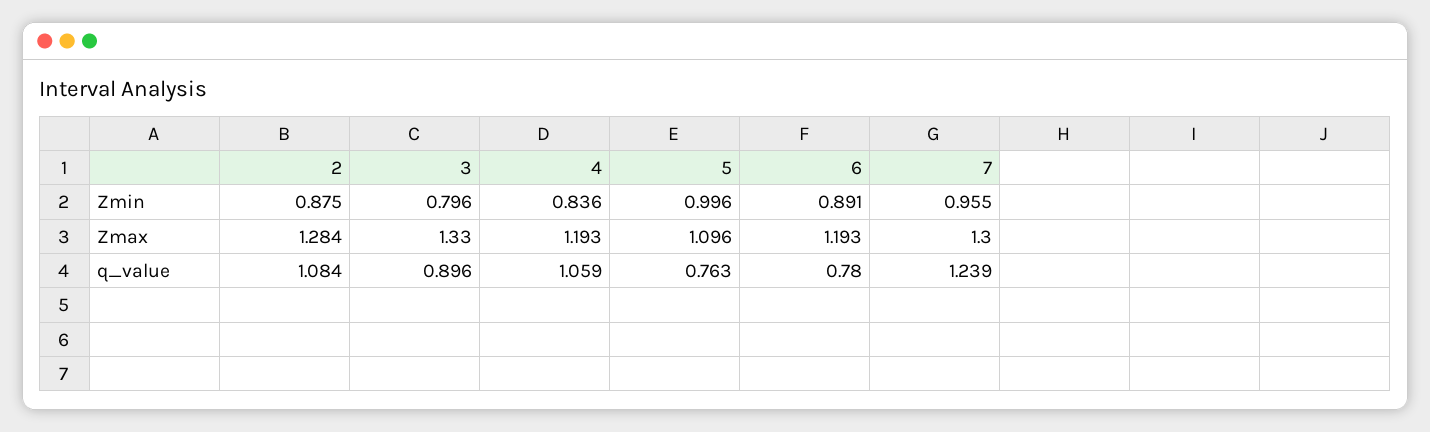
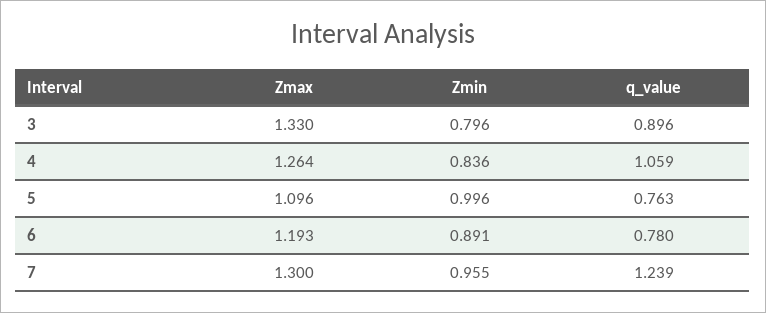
2, Zmin: 0.875 -> none
2, Zmax: 1.284 -> none
4, Zmax: 1.193 -> 1.264
2, q_value: 1.084 -> none

